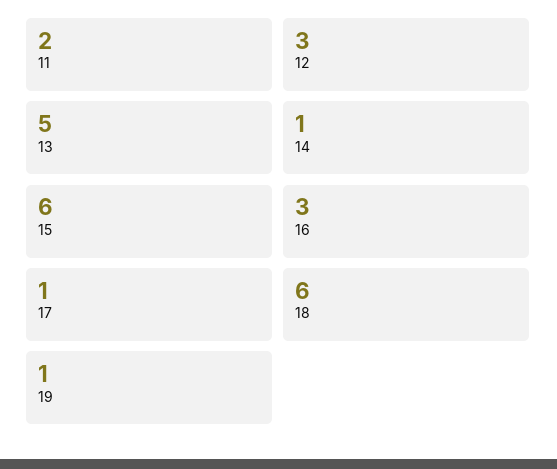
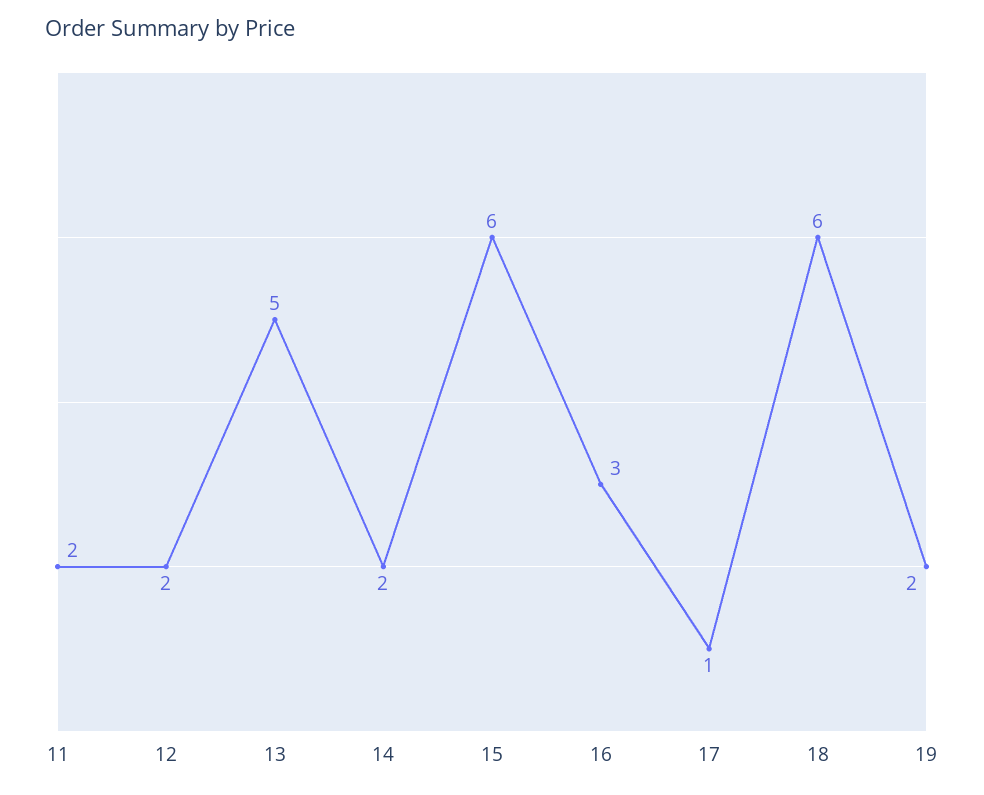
12: 3 -> 2
14: 1 -> 2
19: 1 -> 2

